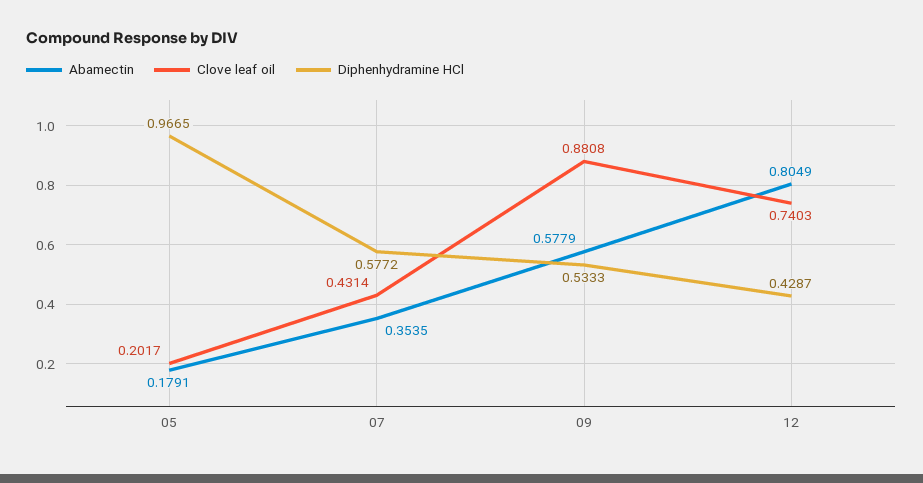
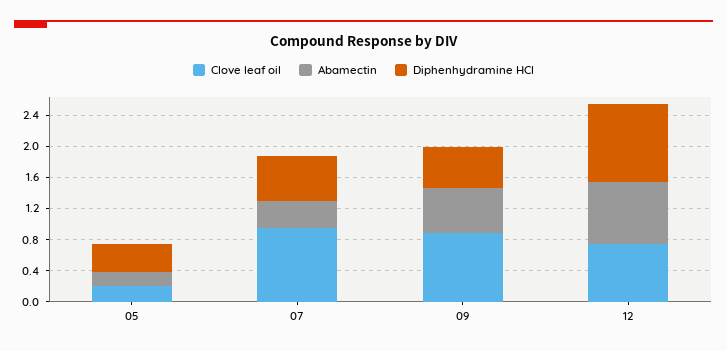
Diphenhydramine HCl, 05: 0.9665 -> 0.4
Clove leaf oil, 07: 0.4314 -> 1
Diphenhydramine HCl, 12: 0.4287 -> 1

